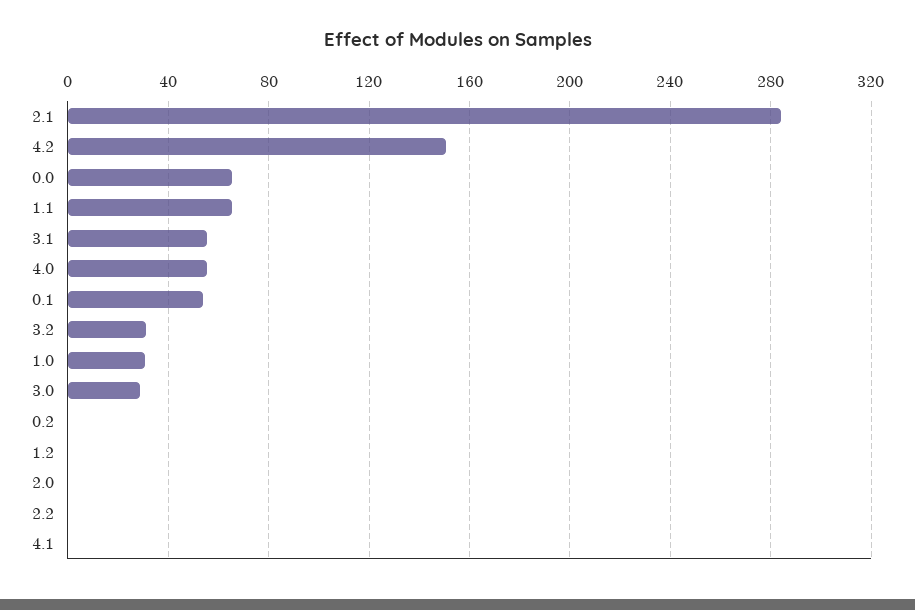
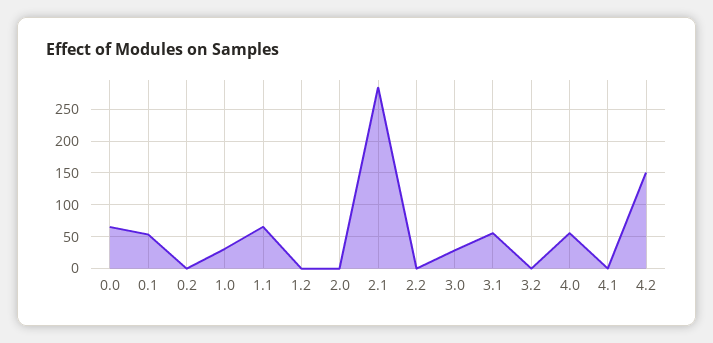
3.2: 30 -> 0

